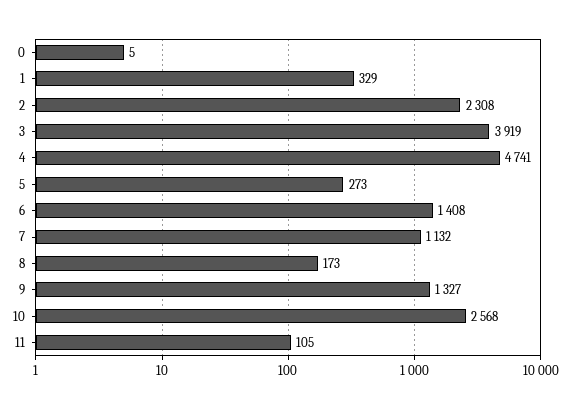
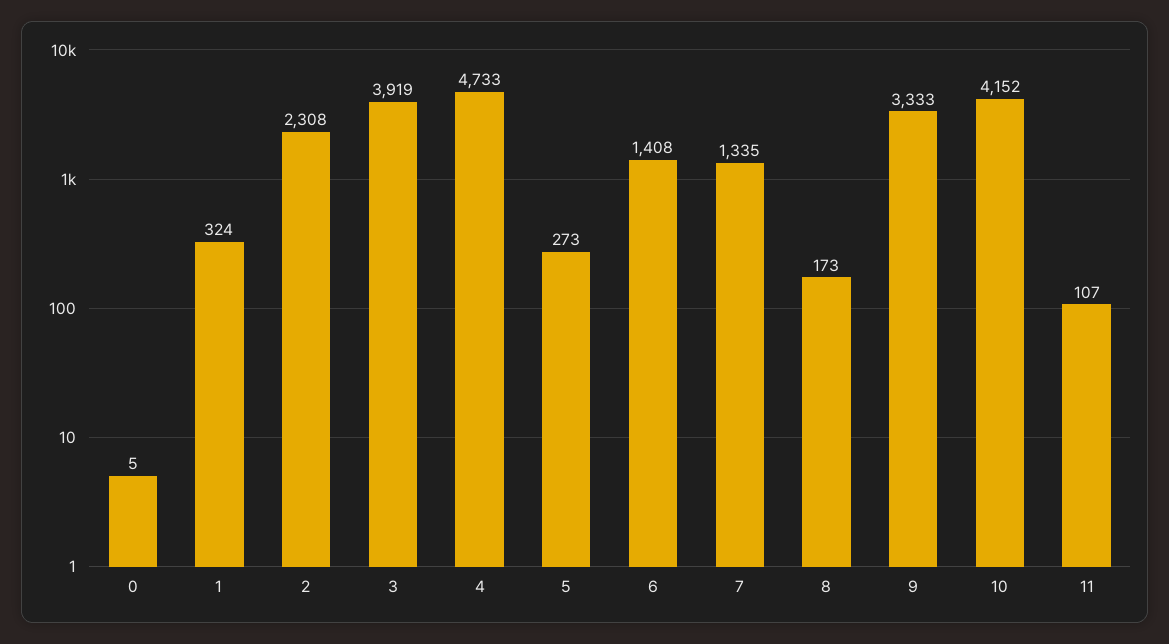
1: 329 -> 324
4: 4741 -> 4733
7: 1132 -> 1335
9: 1327 -> 3333
10: 2568 -> 4152
11: 105 -> 107

